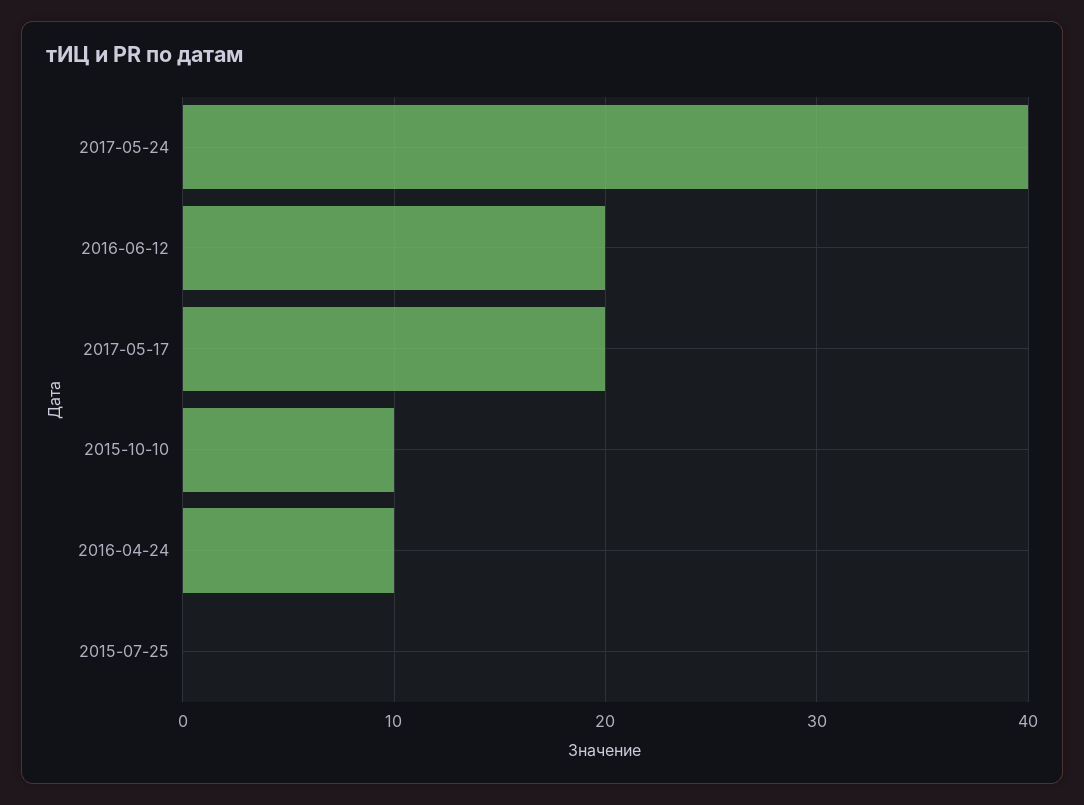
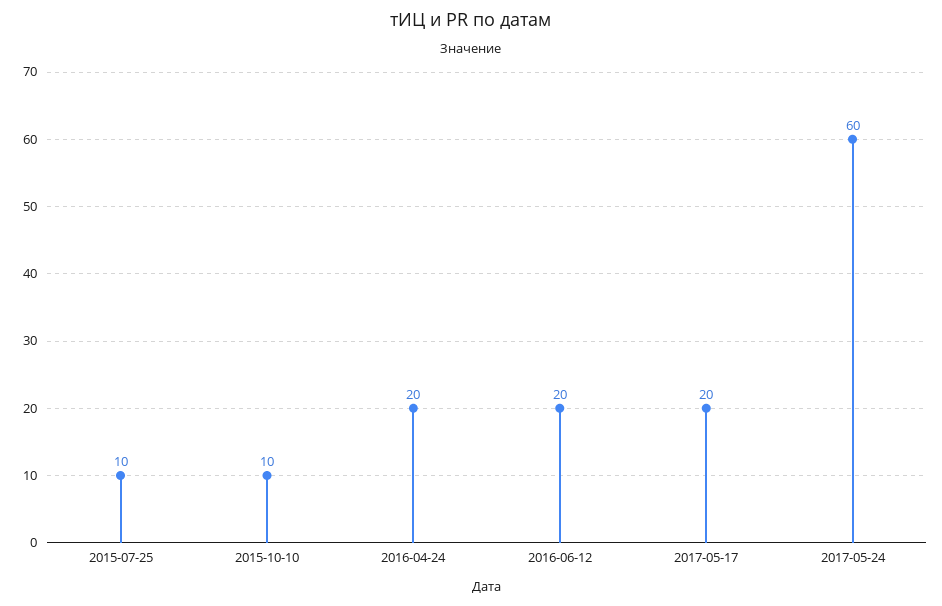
2017-05-24: 40 -> 60
2016-04-24: 10 -> 20
2015-07-25: 0 -> 10

